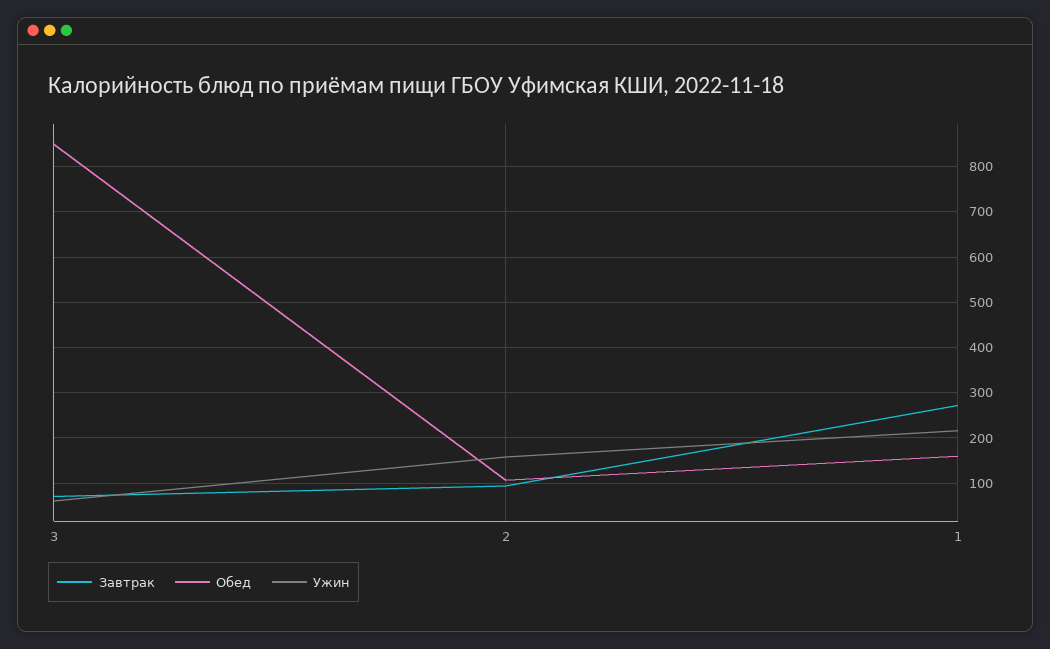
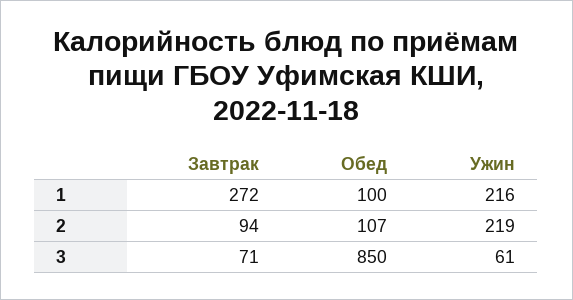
Ужин, 2: 160 -> 219
Обед, 1: 160 -> 100

